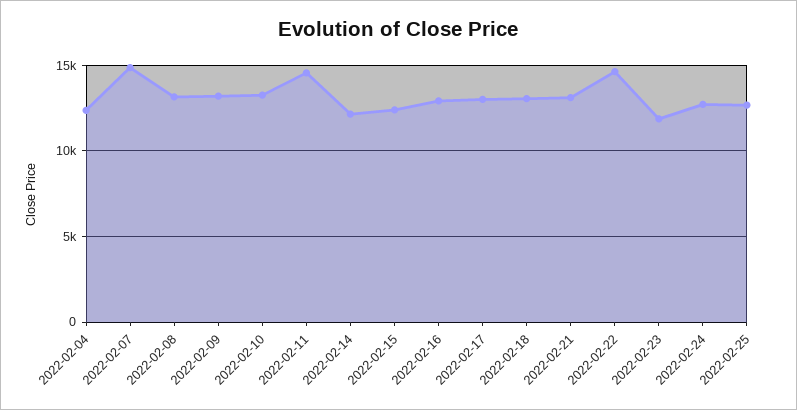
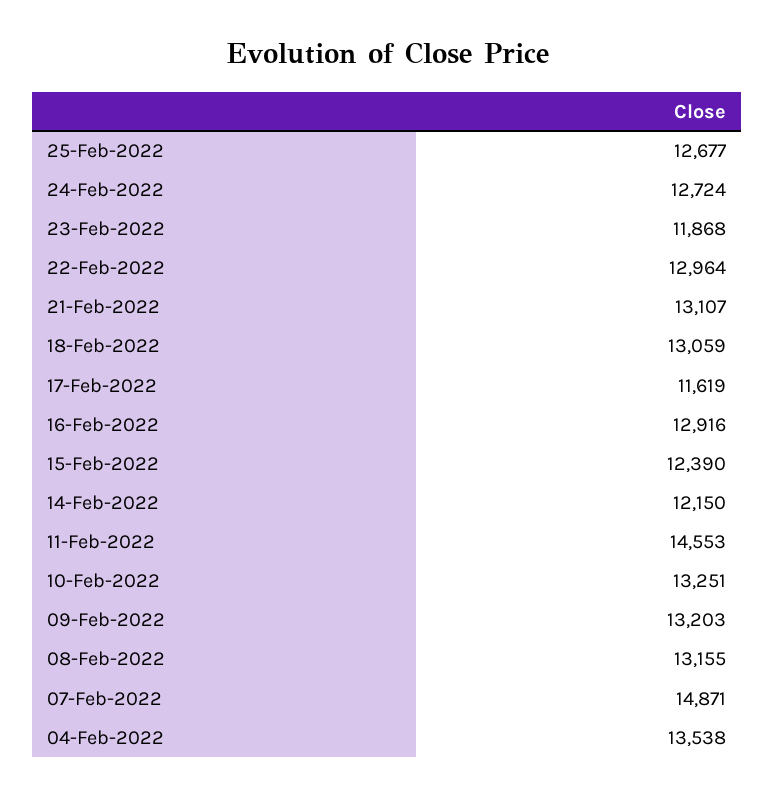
2022-02-04: 12500 -> 13538
2022-02-17: 13000 -> 11619
2022-02-22: 14500 -> 12964

